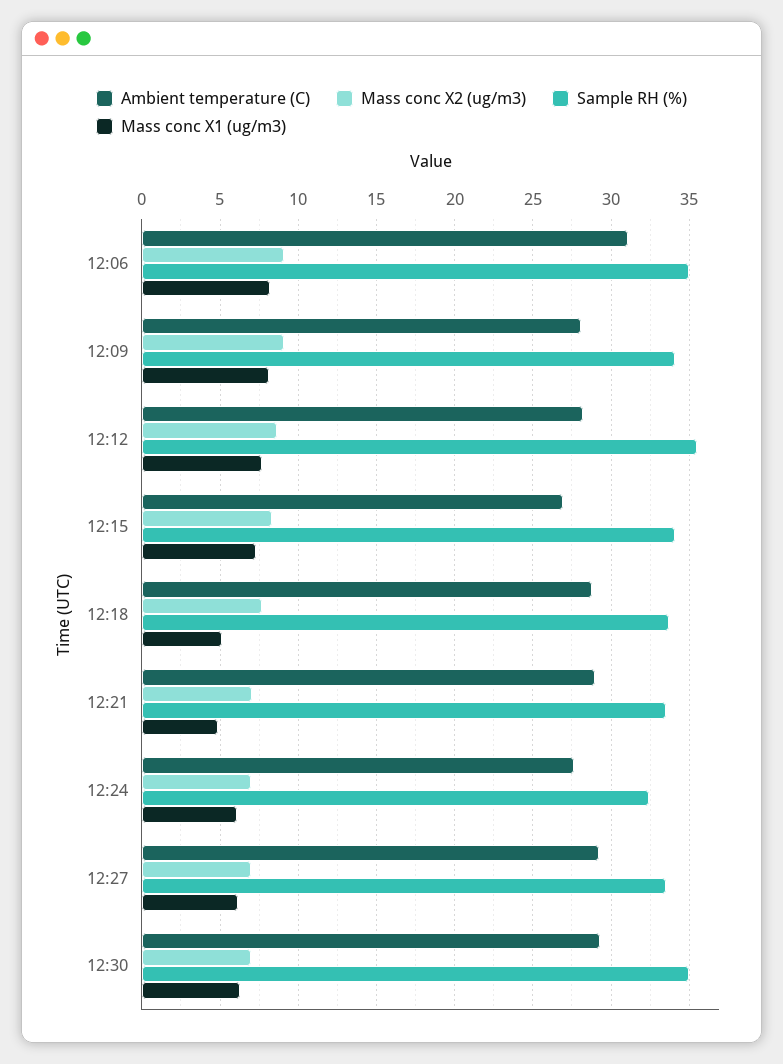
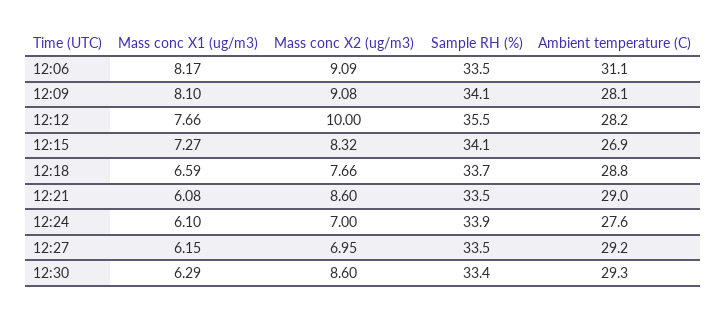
Sample RH (%), 12:06: 35 -> 33.5
Mass conc X2 (ug/m3), 12:12: 8.5 -> 10
Mass conc X1 (ug/m3), 12:18: 5 -> 6.59
Mass conc X2 (ug/m3), 12:21: 7 -> 8.6
Mass conc X1 (ug/m3), 12:21: 5 -> 6.08
Sample RH (%), 12:24: 32.5 -> 33.9
Mass conc X2 (ug/m3), 12:30: 7 -> 8.6
Sample RH (%), 12:30: 35 -> 33.4

